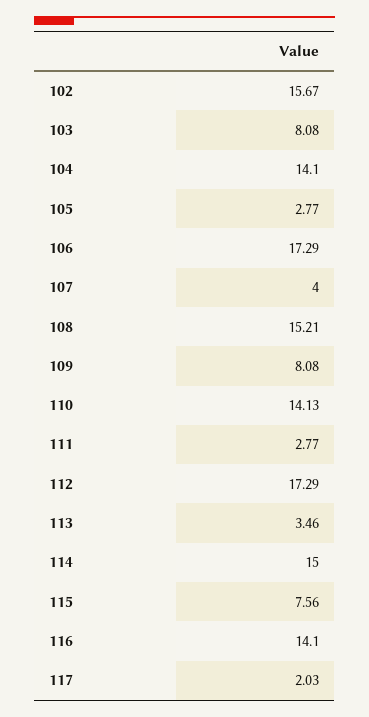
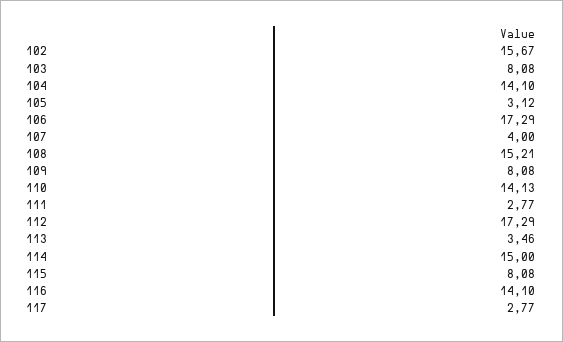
105: 2.77 -> 3.12
115: 7.56 -> 8.08
117: 2.03 -> 2.77

